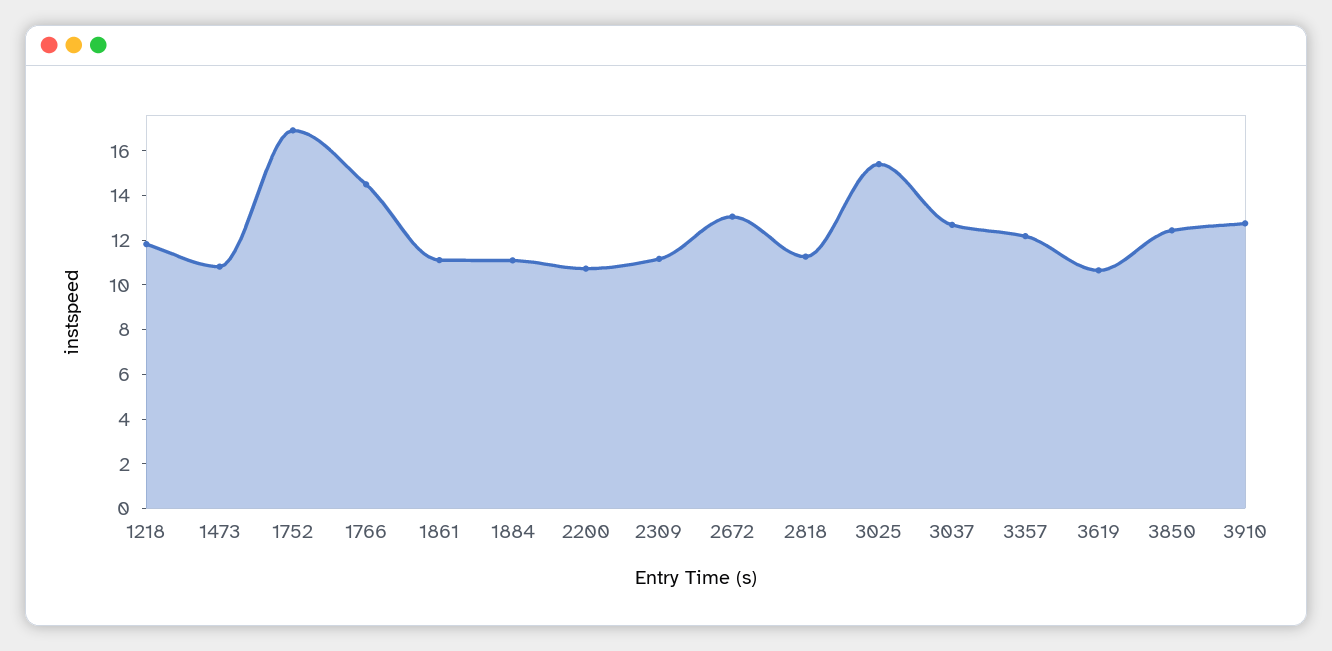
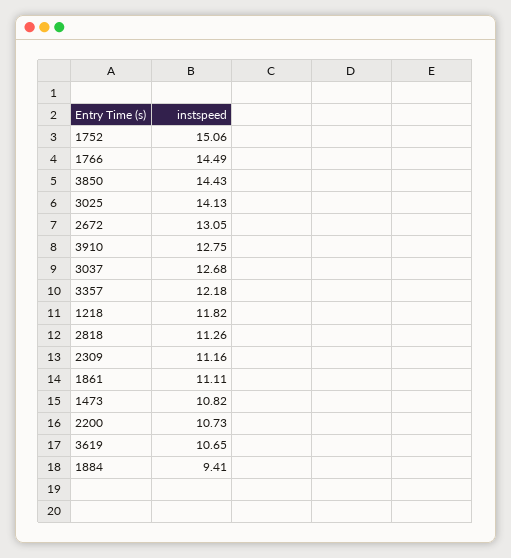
1752: 17 -> 15.06
1884: 11 -> 9.41
3025: 15.5 -> 14.13
3850: 12.5 -> 14.43

